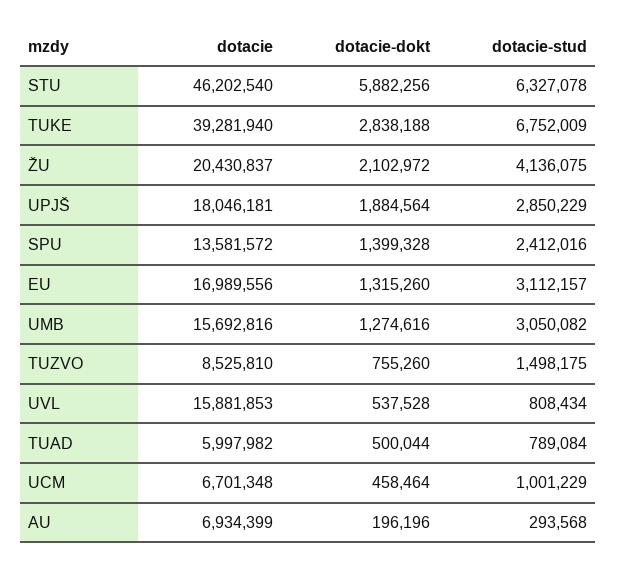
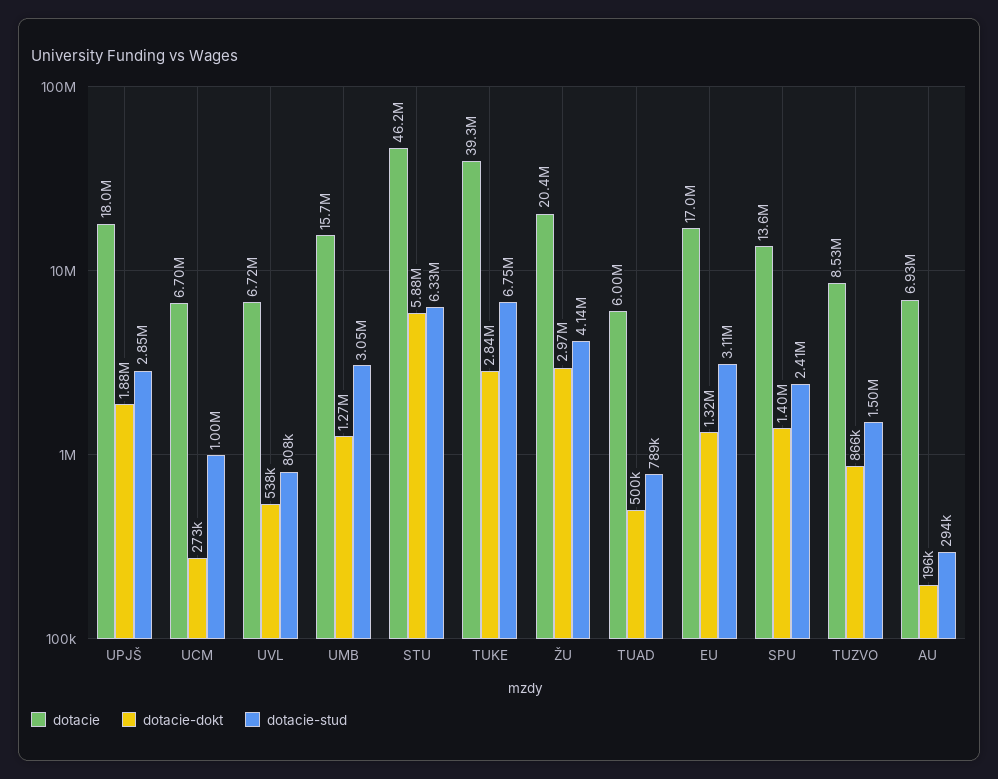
dotacie-dokt, ŽU: 2102972 -> 2970000
dotacie-dokt, TUZVO: 755260 -> 866000
dotacie, UVL: 15881853 -> 6720000
dotacie-dokt, UCM: 458464 -> 273000

